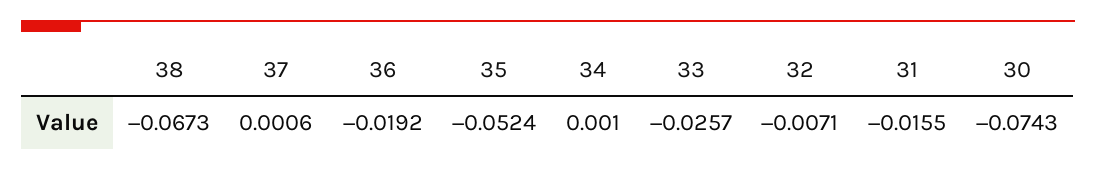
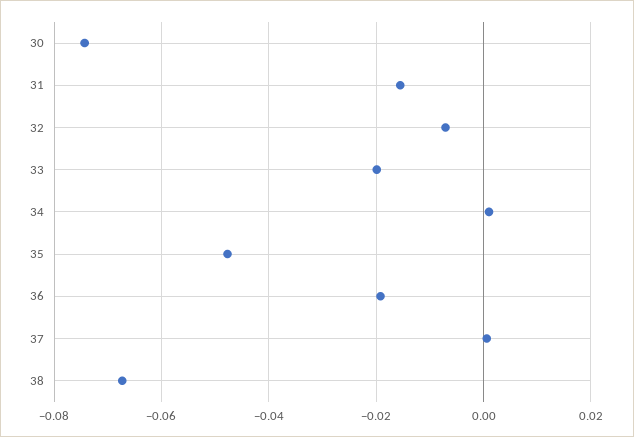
35: -0.0524 -> -0.048
33: -0.0257 -> -0.02

